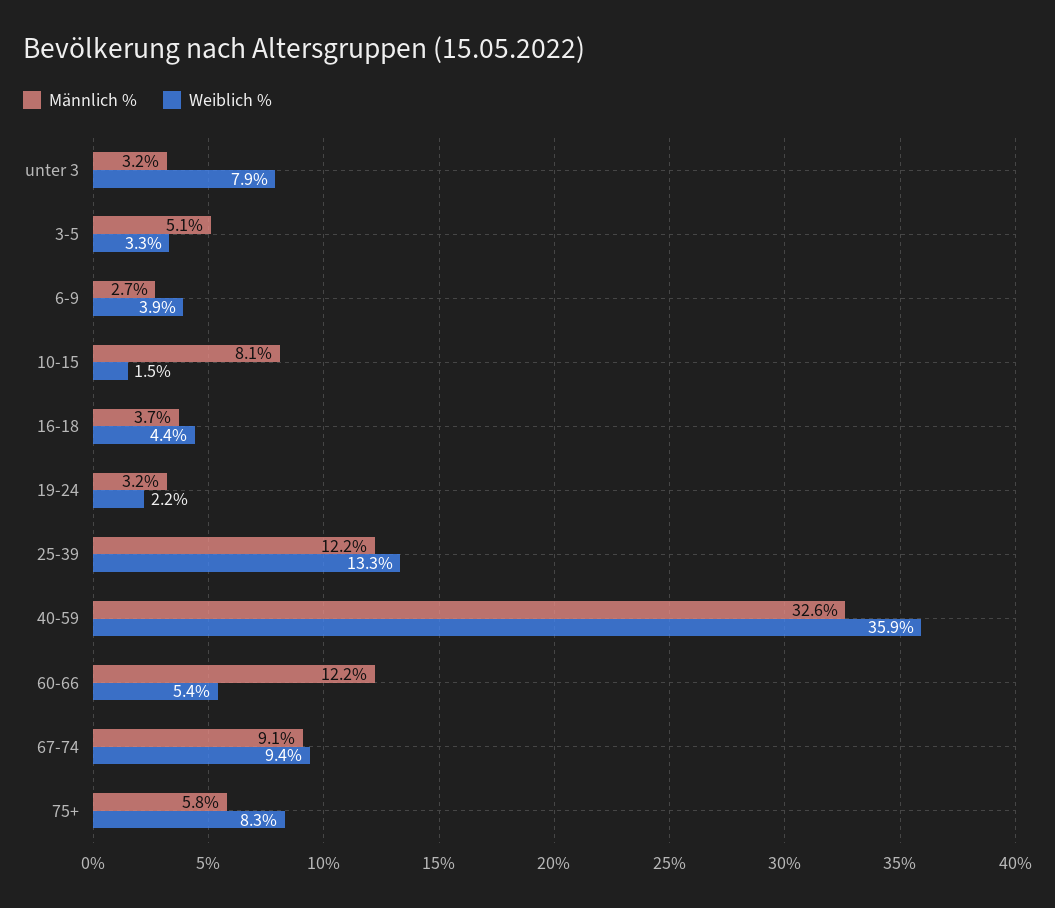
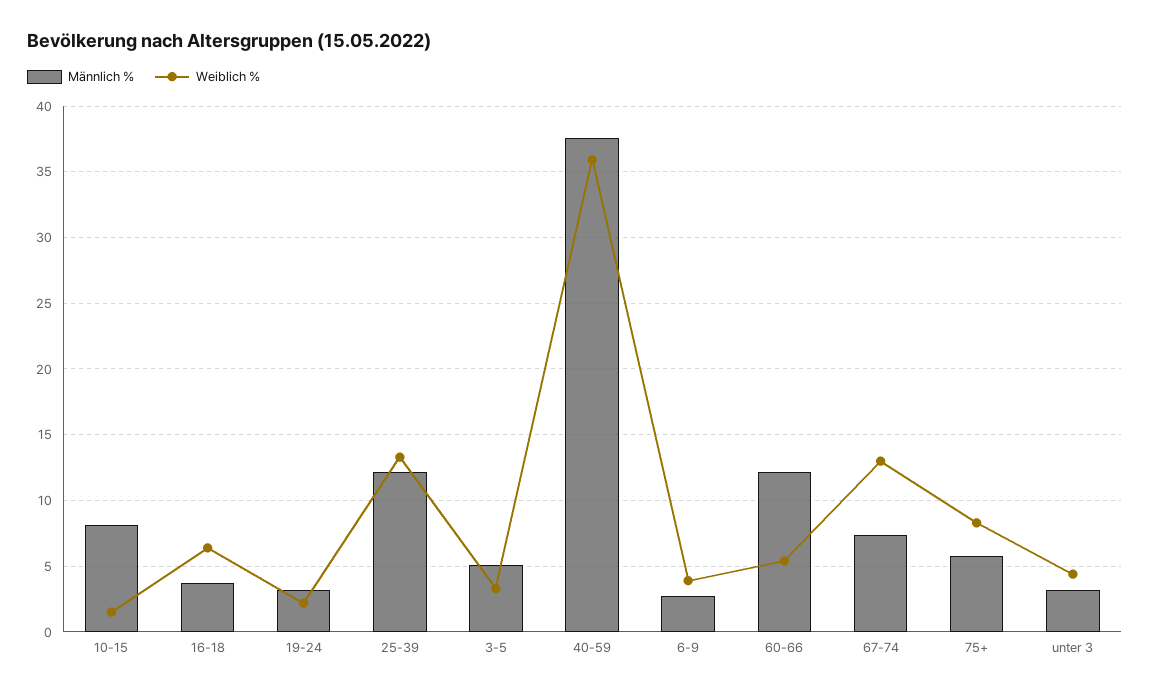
Weiblich %, unter 3: 7.9 -> 4.5
Weiblich %, 16-18: 4.4 -> 6.5
Männlich %, 40-59: 32.6 -> 37.5
Männlich %, 67-74: 9.1 -> 7.5
Weiblich %, 67-74: 9.4 -> 13

